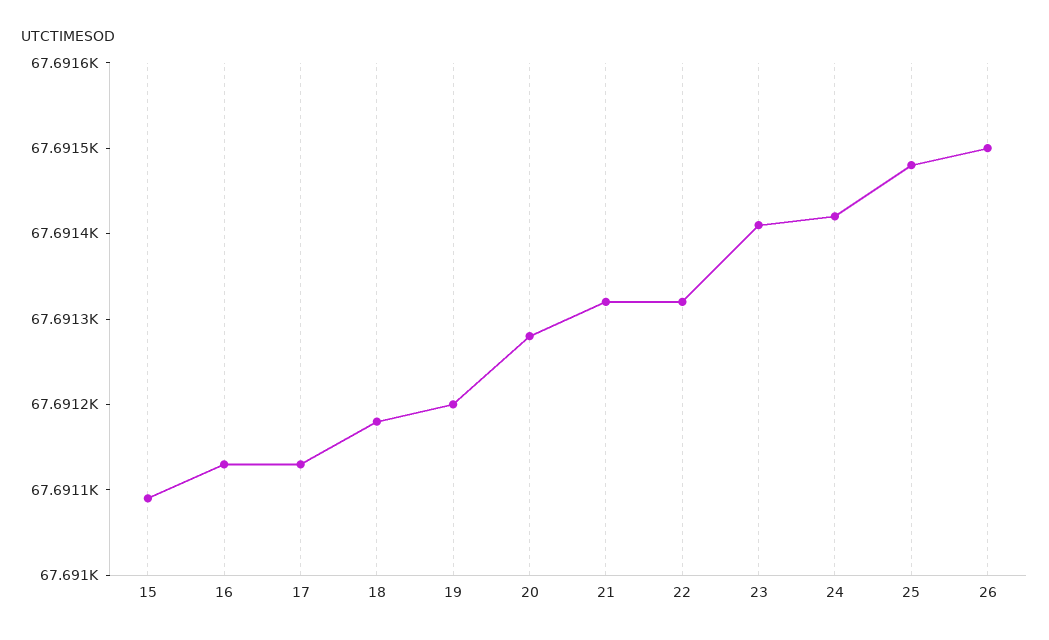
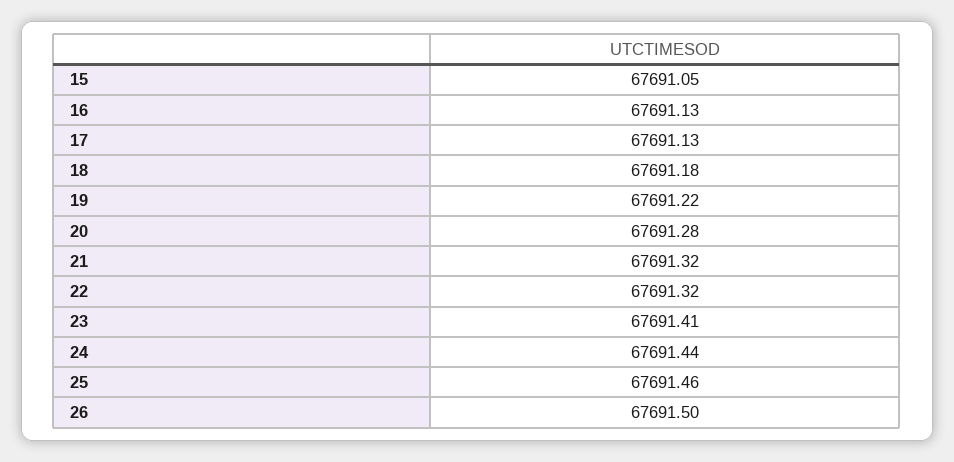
15: 67691.09 -> 67691.05
19: 67691.2 -> 67691.22
24: 67691.42 -> 67691.44
25: 67691.48 -> 67691.46

